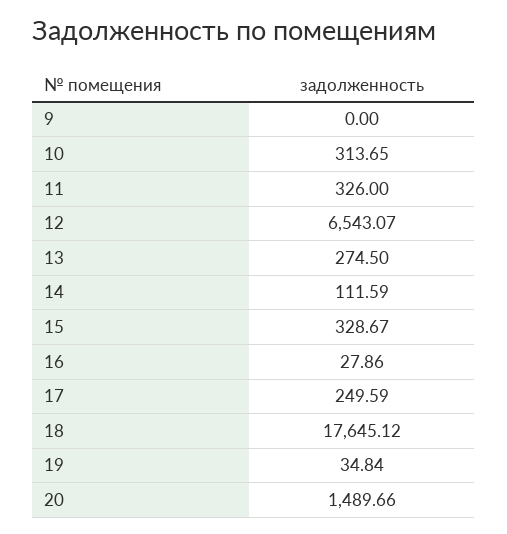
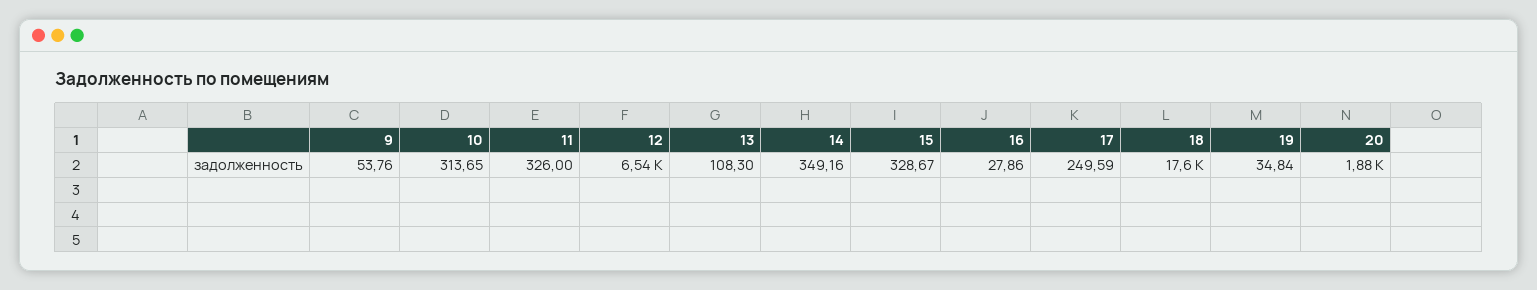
9: 0 -> 53.76
13: 274.5 -> 108.3
14: 111.59 -> 349.16
20: 1489.66 -> 1880

